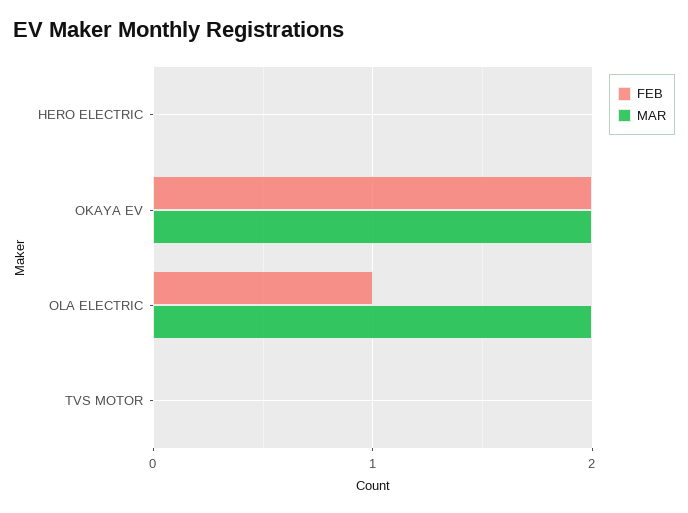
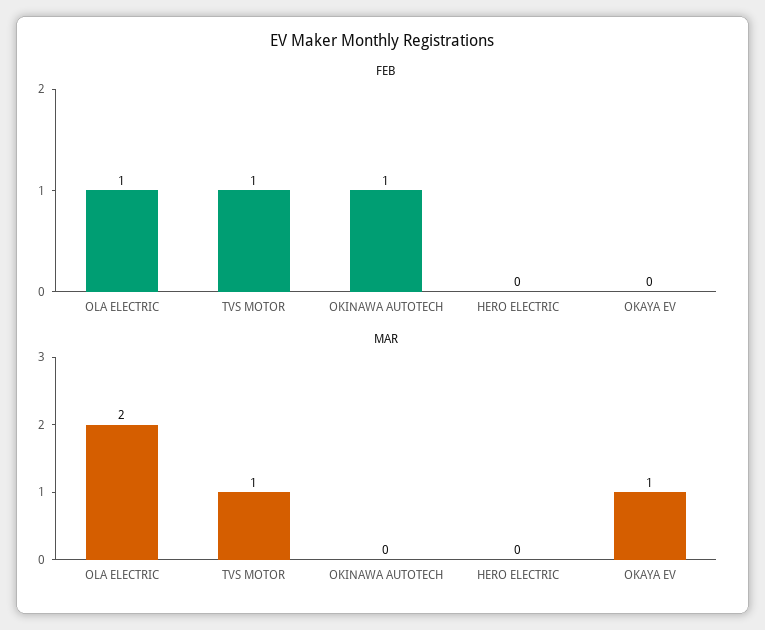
FEB, OKAYA EV: 2 -> 0
MAR, OKAYA EV: 2 -> 1
FEB, TVS MOTOR: 0 -> 1
MAR, TVS MOTOR: 0 -> 1
FEB, OKINAWA AUTOTECH: none -> 1
MAR, OKINAWA AUTOTECH: none -> 0

